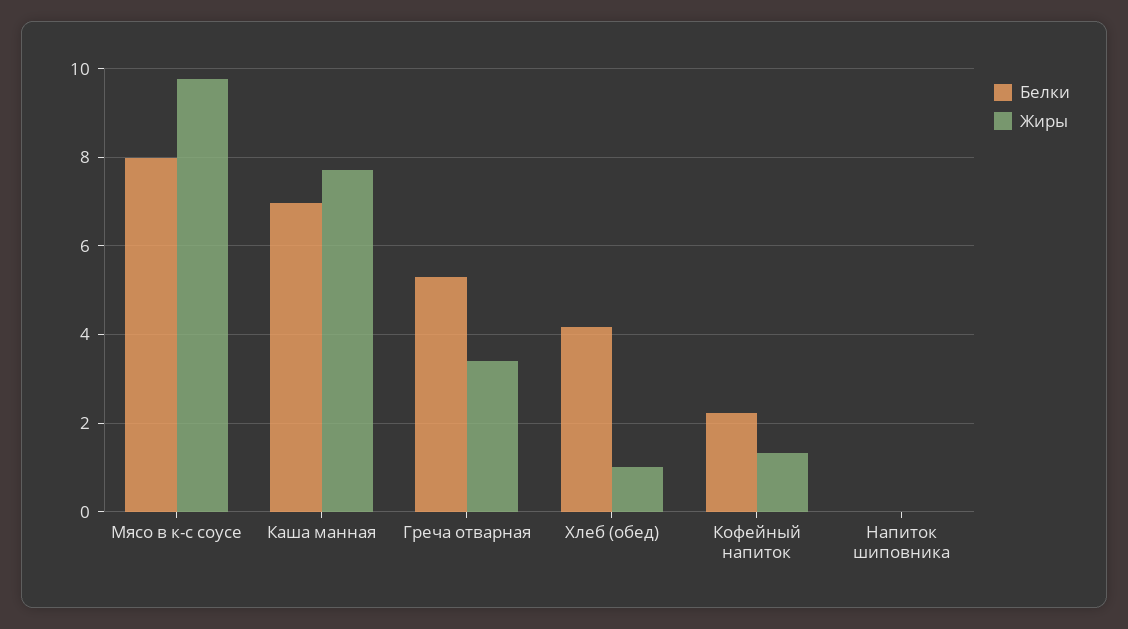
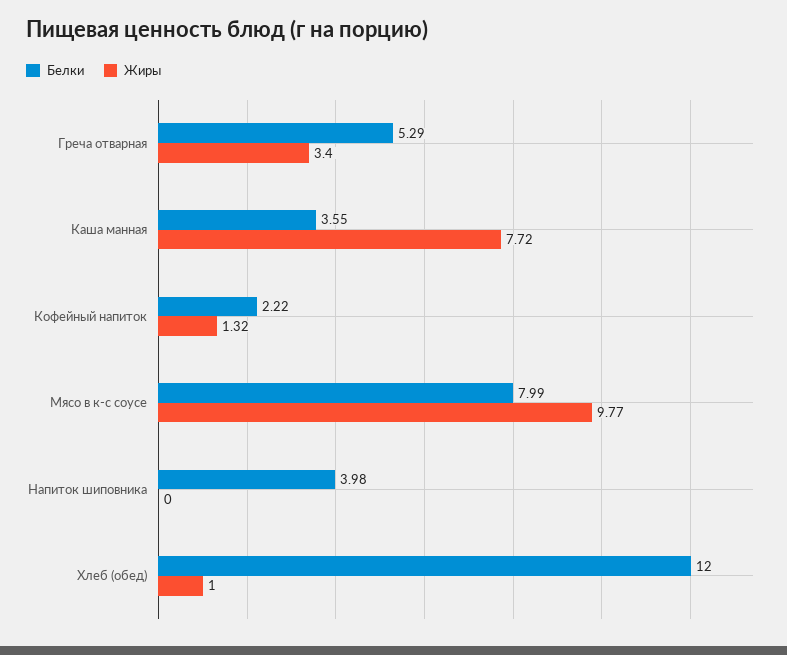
Белки, Каша манная: 7 -> 3.55
Белки, Хлеб (обед): 4.2 -> 12
Белки, Напиток шиповника: 0 -> 3.98

